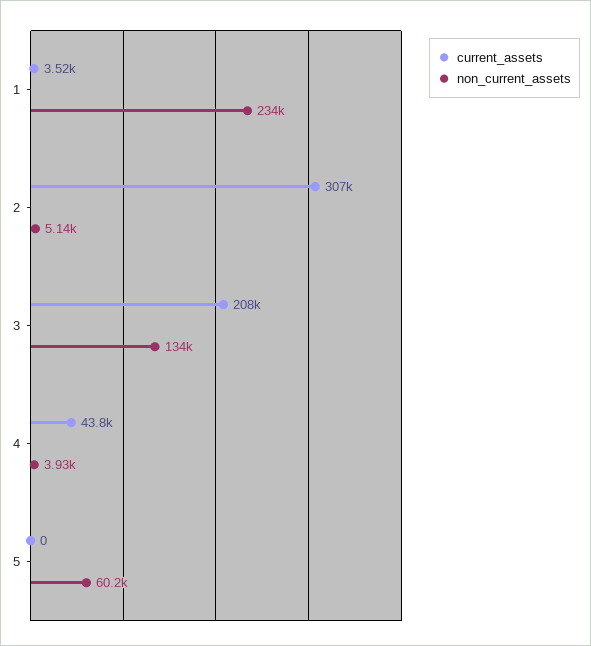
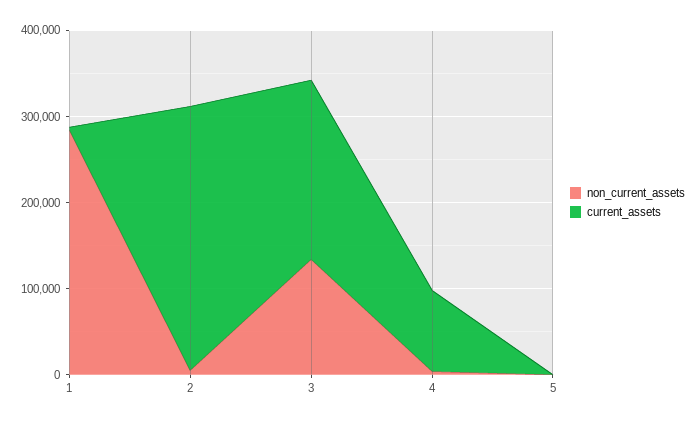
non_current_assets, 1: 234000 -> 280000
current_assets, 4: 43800 -> 100000
non_current_assets, 5: 60200 -> 0

